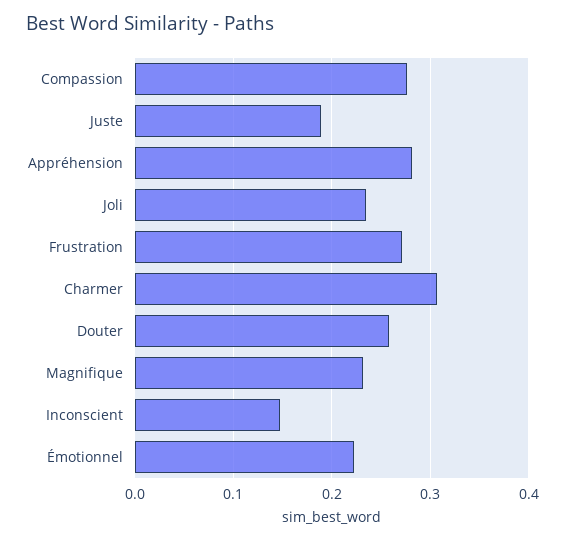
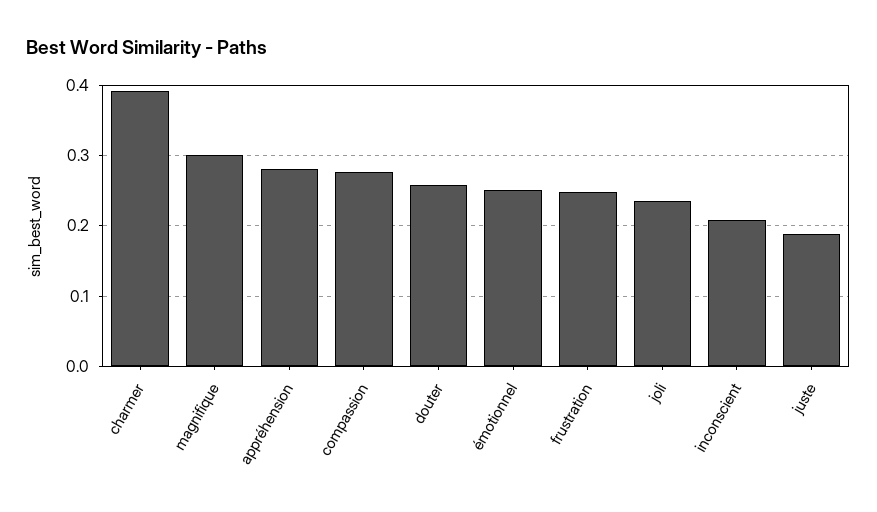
Frustration: 0.27 -> 0.25
Charmer: 0.31 -> 0.39
Magnifique: 0.23 -> 0.3
Inconscient: 0.15 -> 0.21
Émotionnel: 0.22 -> 0.25

